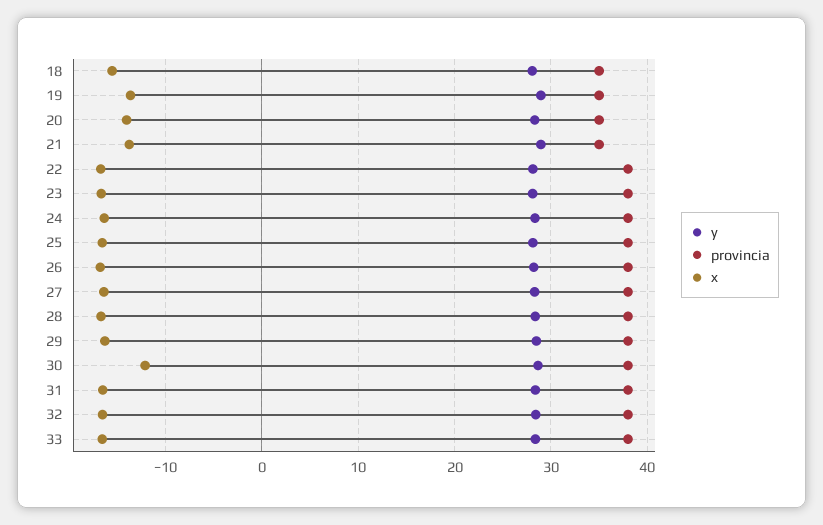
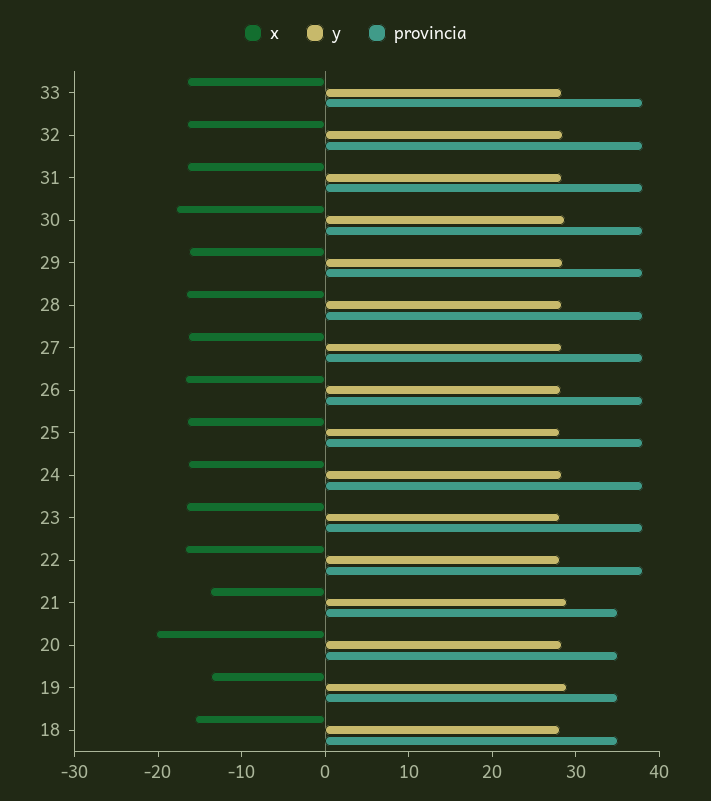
x, 20: -14 -> -20
x, 30: -12 -> -18

